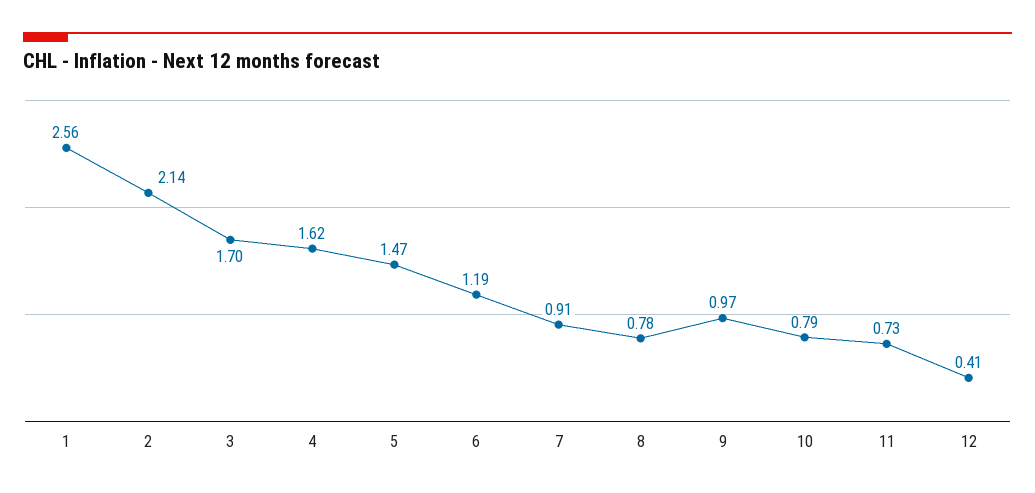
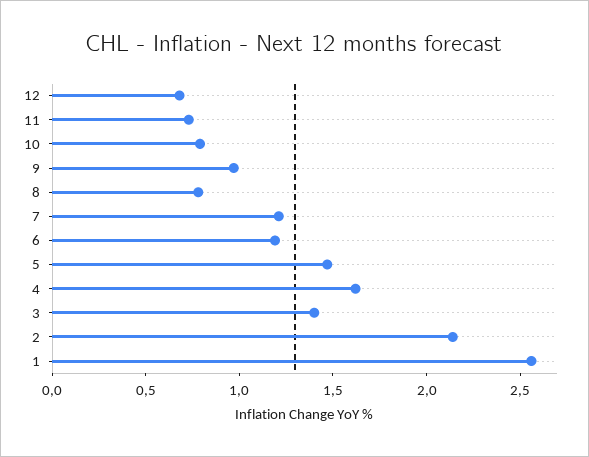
3: 1.7 -> 1.4
7: 0.91 -> 1.2
12: 0.41 -> 0.7

